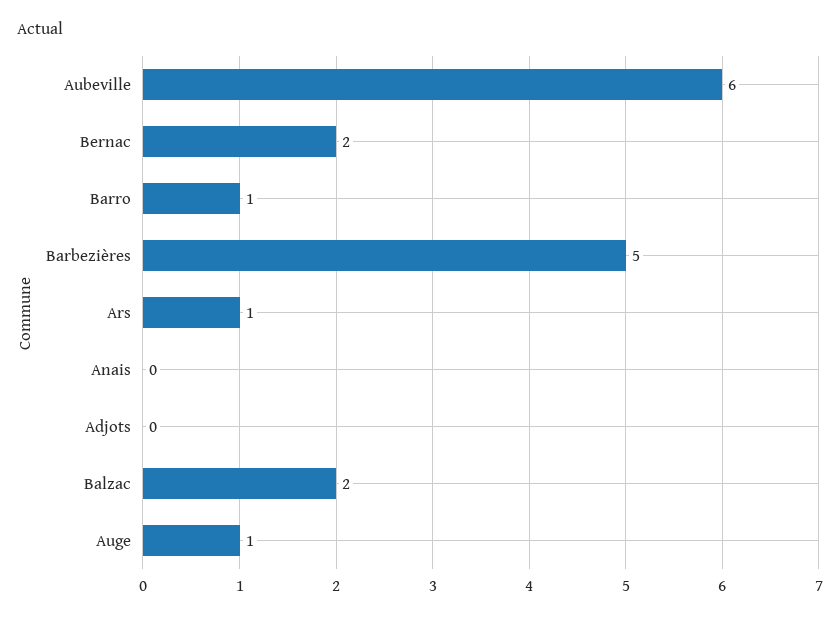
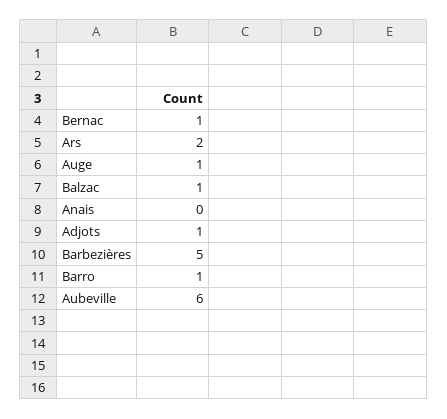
Bernac: 2 -> 1
Ars: 1 -> 2
Adjots: 0 -> 1
Balzac: 2 -> 1

